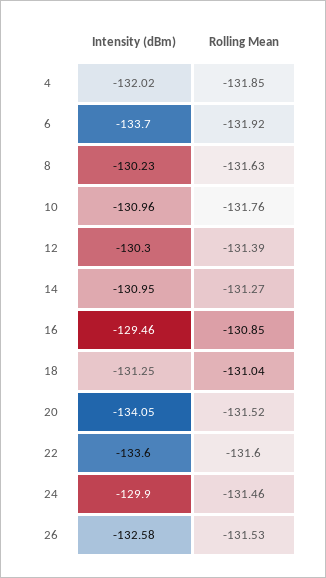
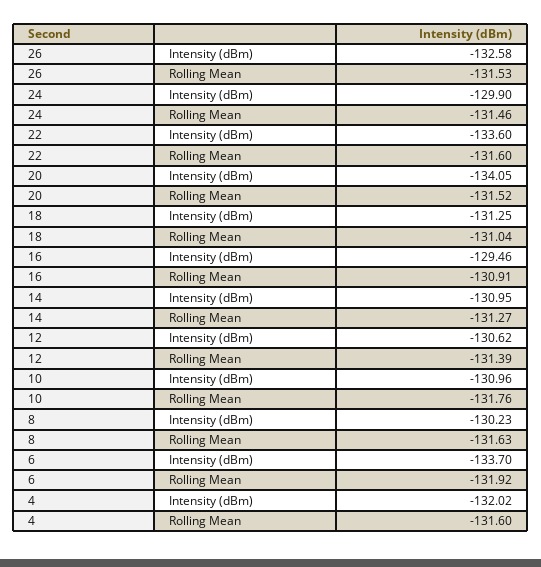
Rolling Mean, 4: -131.85 -> -131.6
Intensity (dBm), 12: -130.3 -> -130.62
Rolling Mean, 16: -130.85 -> -130.91

